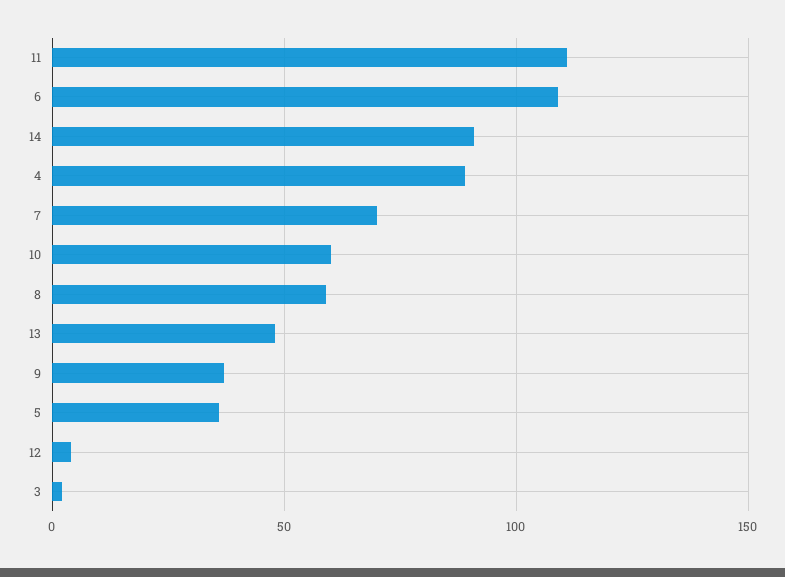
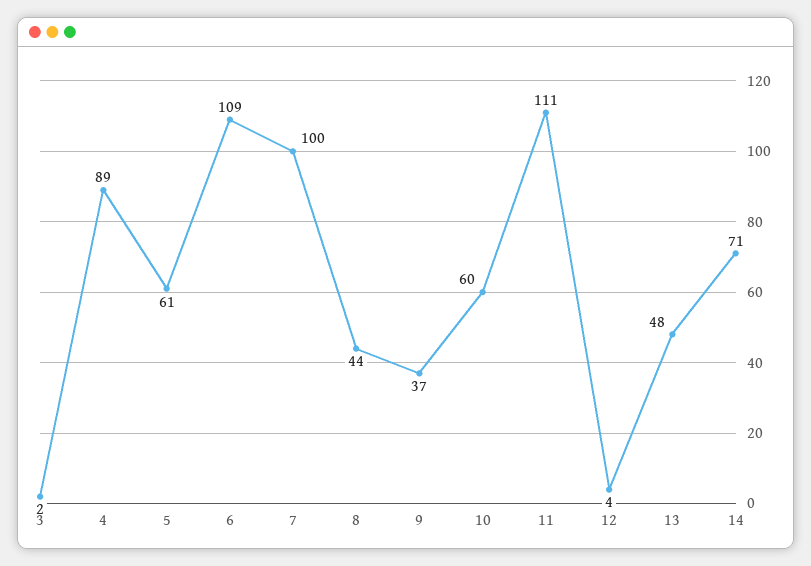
14: 90 -> 71
7: 70 -> 100
8: 60 -> 44
5: 35 -> 61

